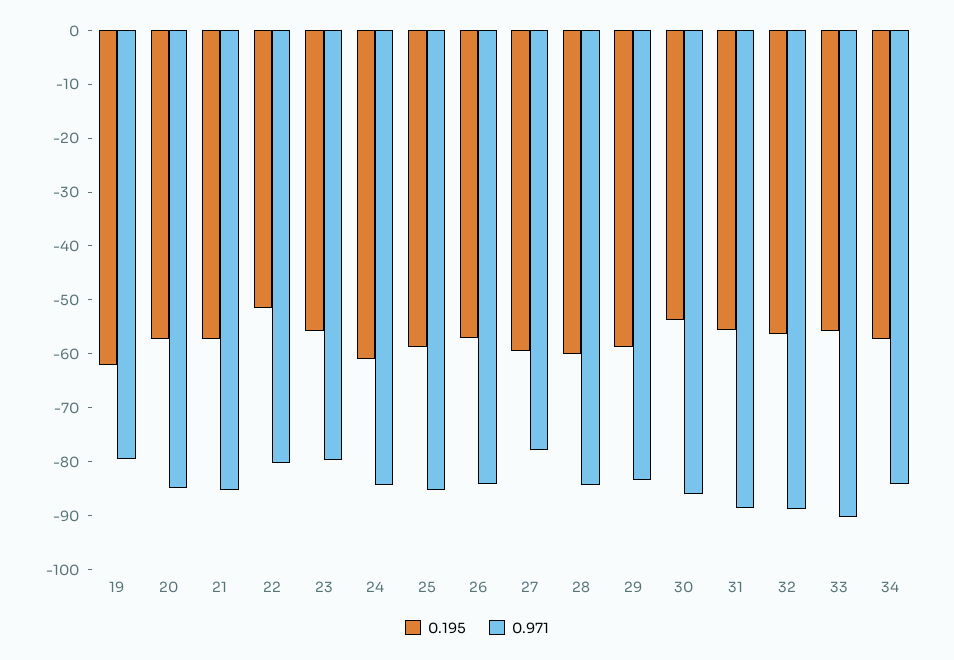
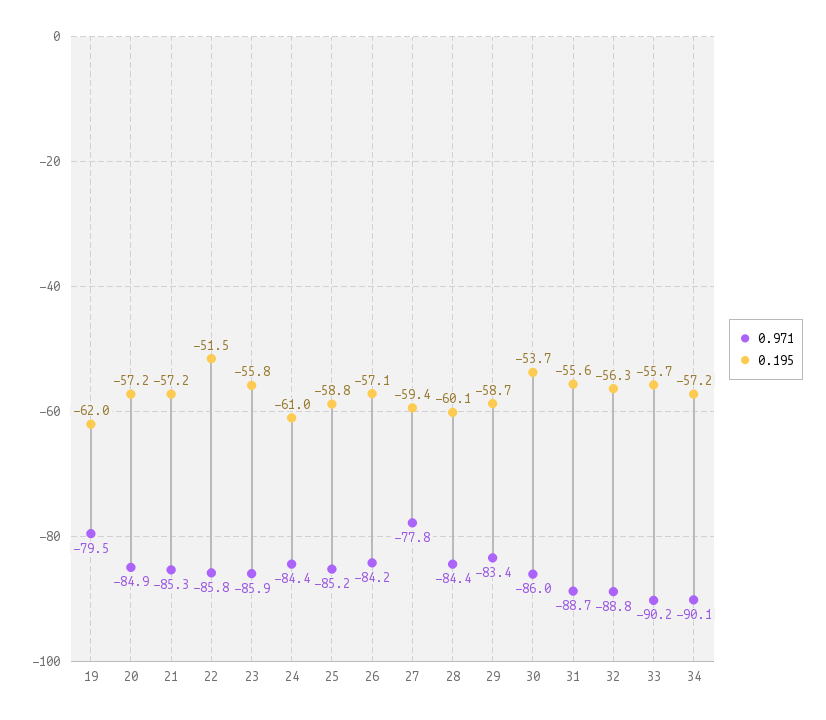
0.971, 22: -80 -> -85.8
0.971, 23: -80 -> -85.9
0.971, 34: -84 -> -90.1

